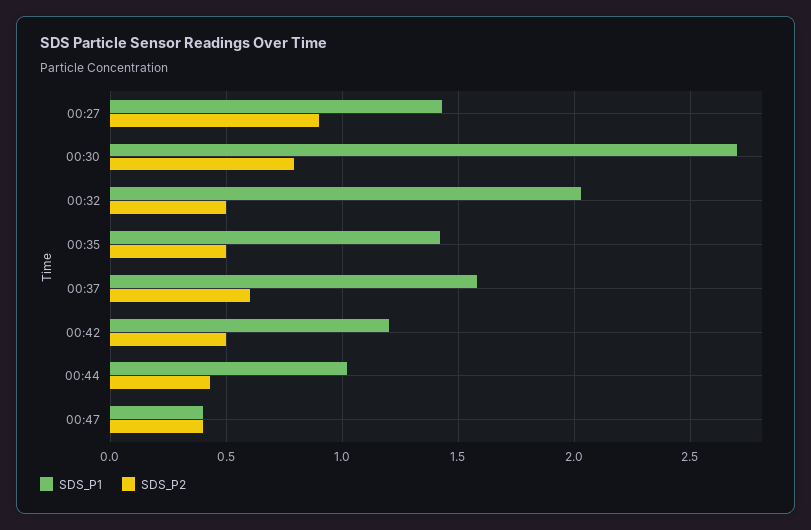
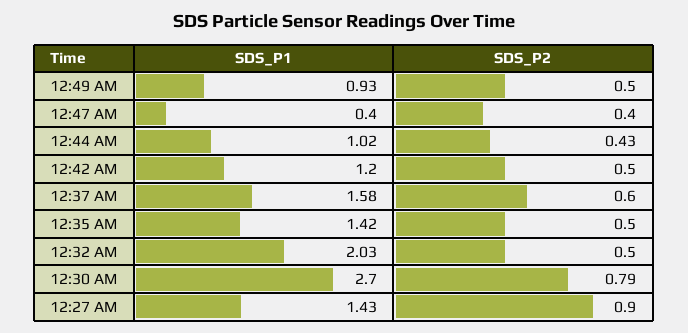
SDS_P1, 12:49 AM: none -> 0.93
SDS_P2, 12:49 AM: none -> 0.5

